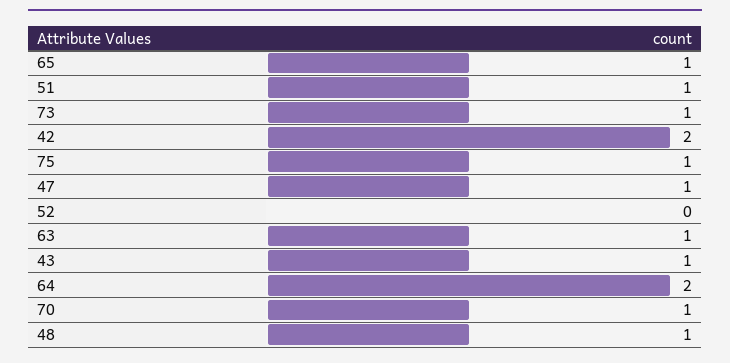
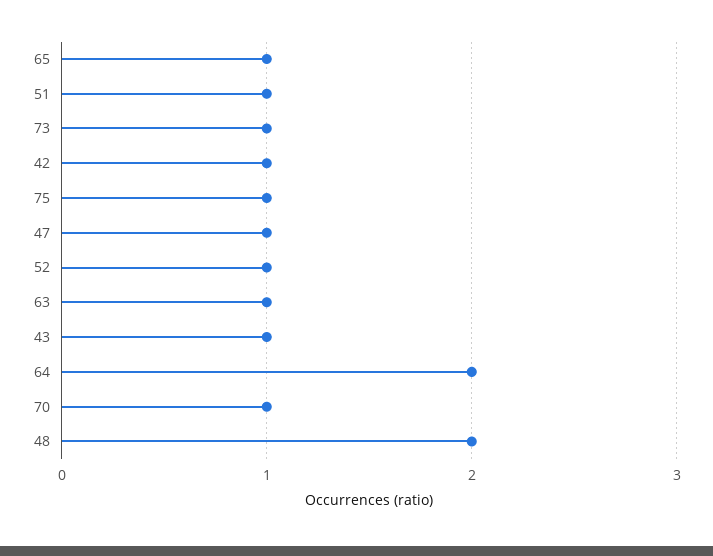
42: 2 -> 1
52: 0 -> 1
48: 1 -> 2

